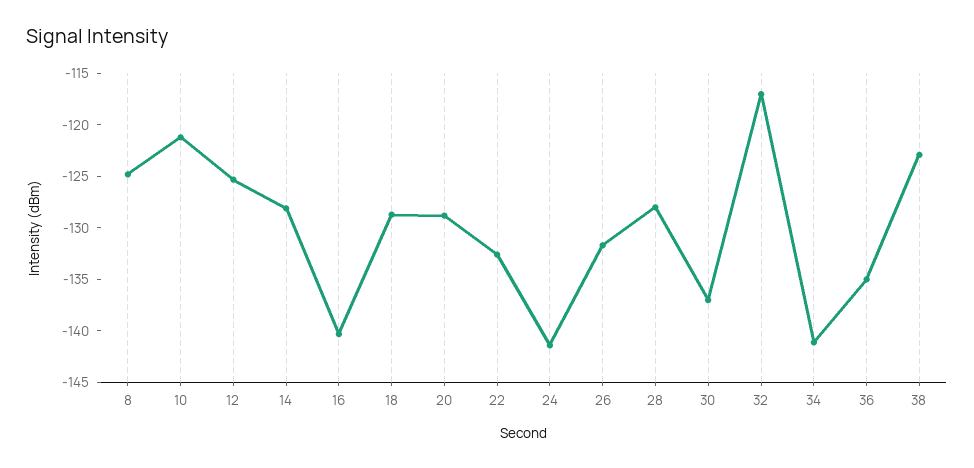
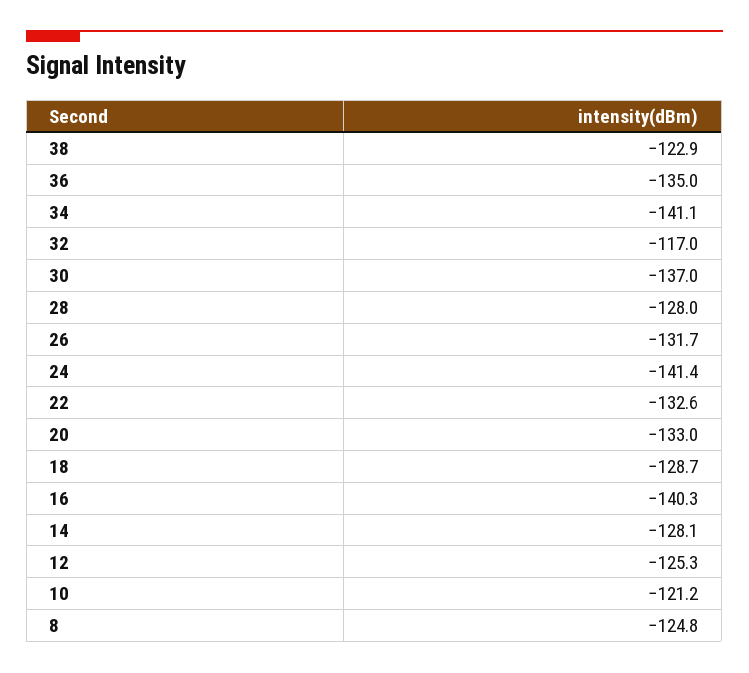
20: -129 -> -133

